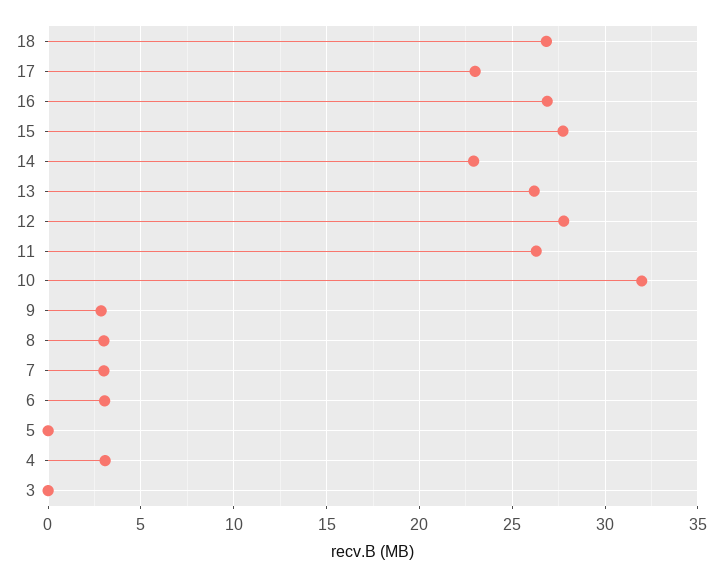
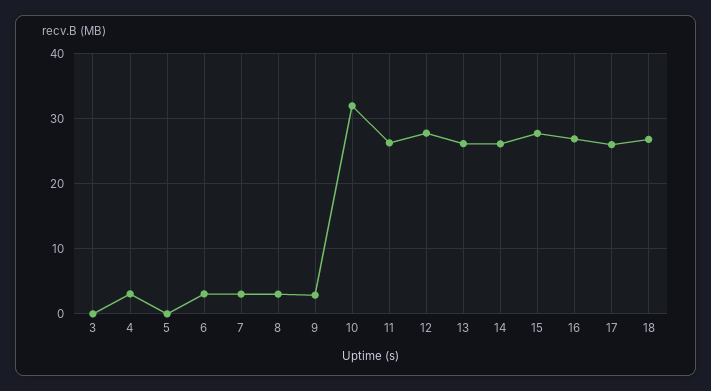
17: 23 -> 26
14: 23 -> 26

